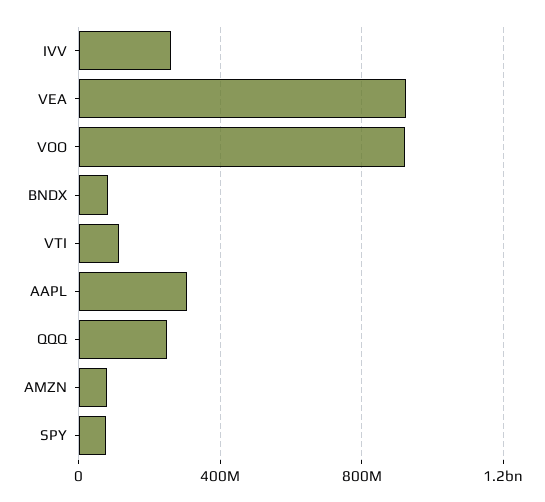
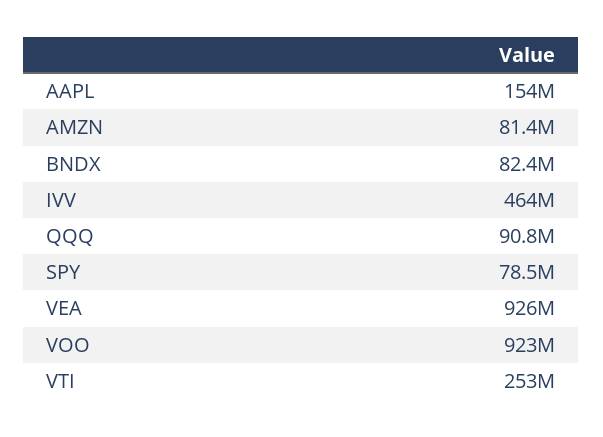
IVV: 250000000 -> 464000000
VTI: 100000000 -> 253000000
AAPL: 300000000 -> 154000000
QQQ: 250000000 -> 90800000

